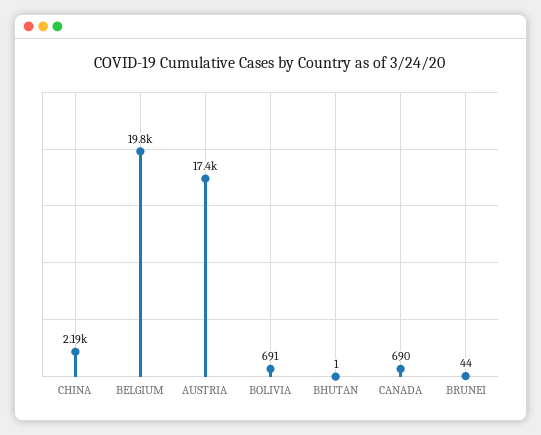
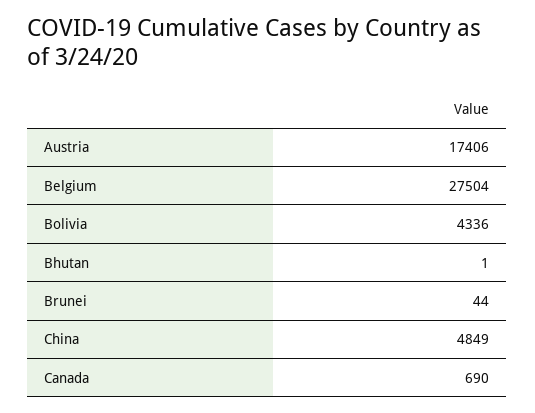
CHINA: 2190 -> 4849
BELGIUM: 19800 -> 27504
BOLIVIA: 691 -> 4336

